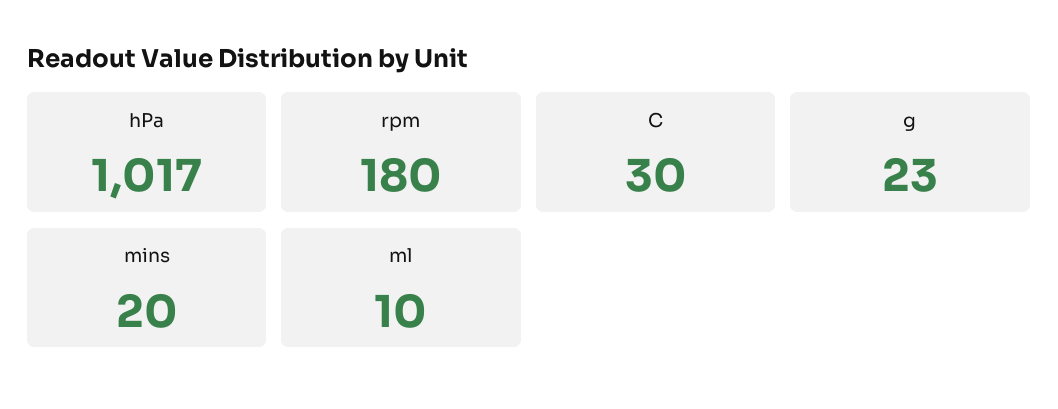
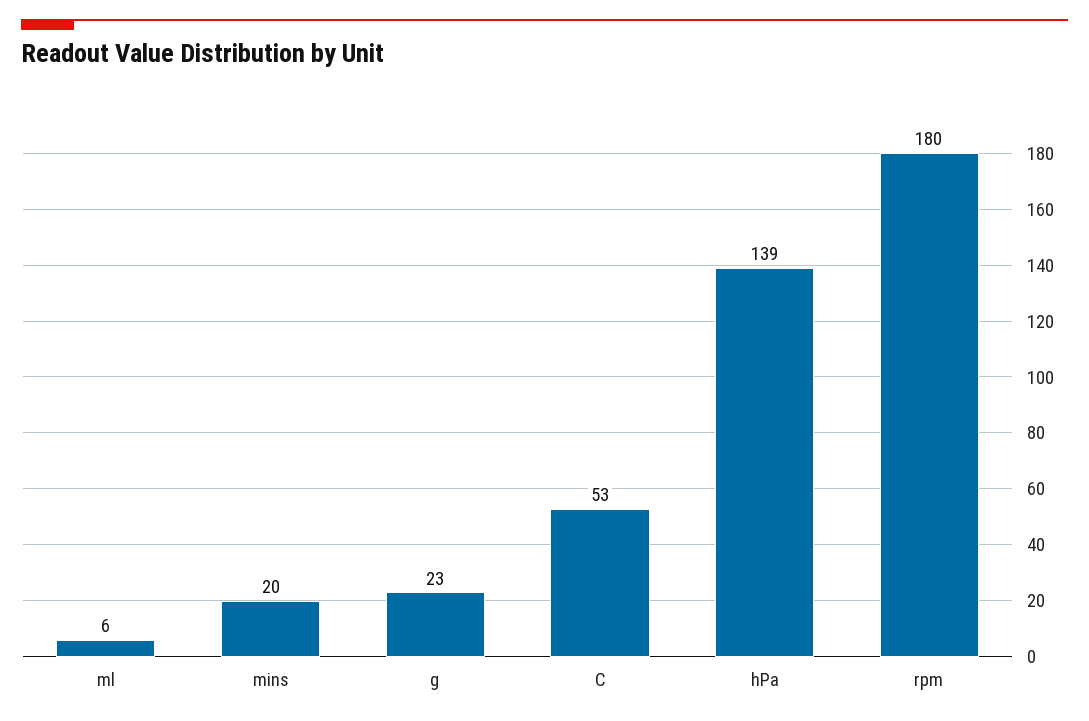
hPa: 1017 -> 139
C: 30 -> 53
ml: 10 -> 6

